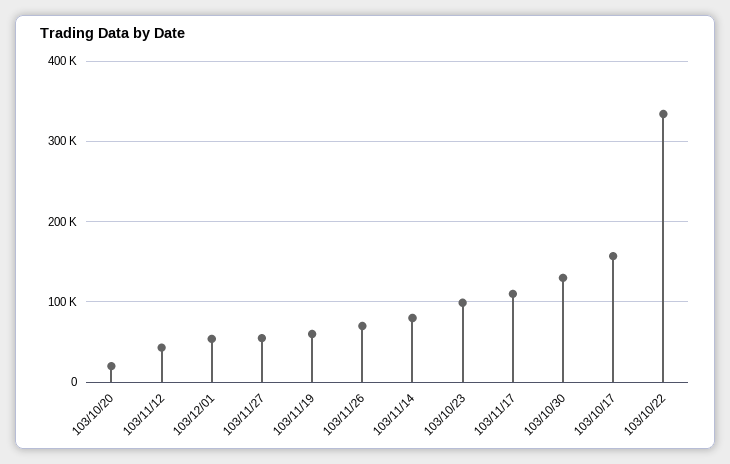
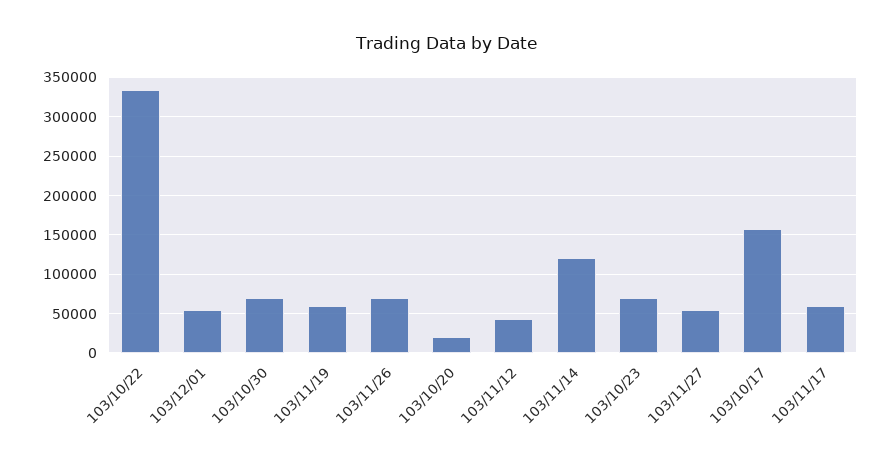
103/11/14: 80000 -> 120000
103/10/23: 100000 -> 70000
103/11/17: 110000 -> 60000
103/10/30: 130000 -> 70000

